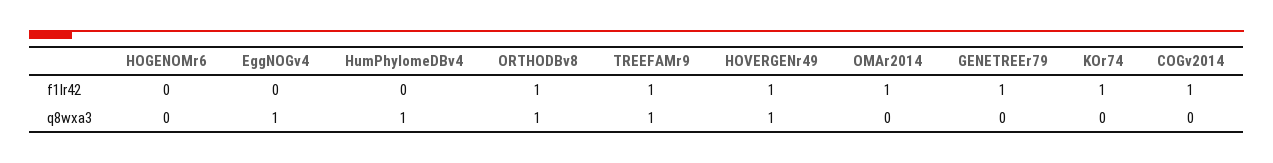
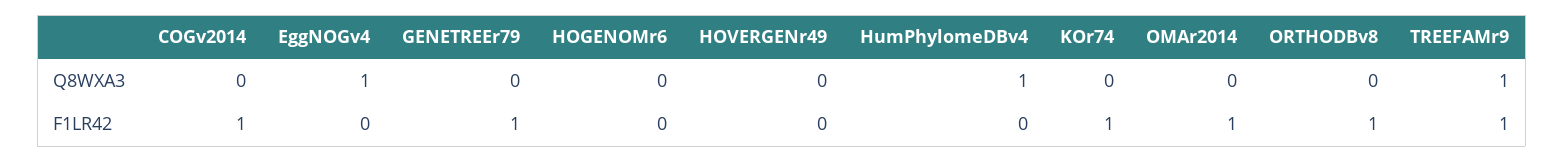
HOVERGENr49, f1lr42: 1 -> 0
ORTHODBv8, q8wxa3: 1 -> 0
HOVERGENr49, q8wxa3: 1 -> 0

